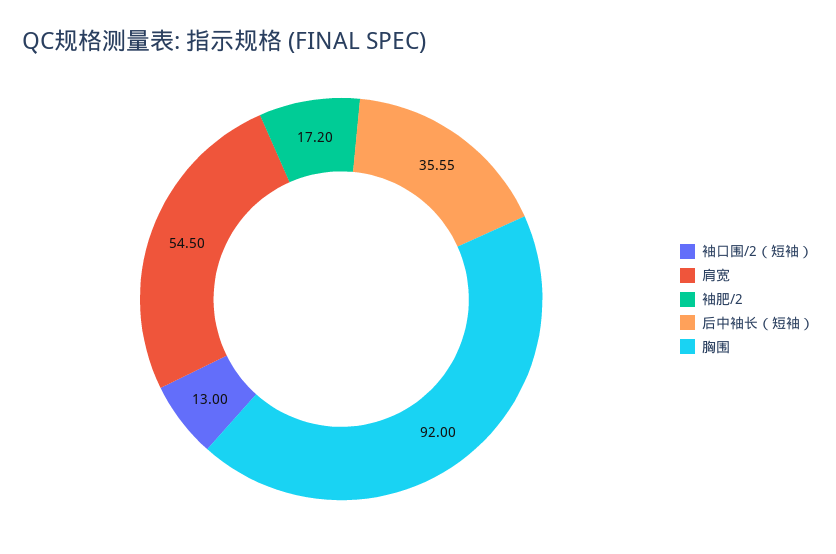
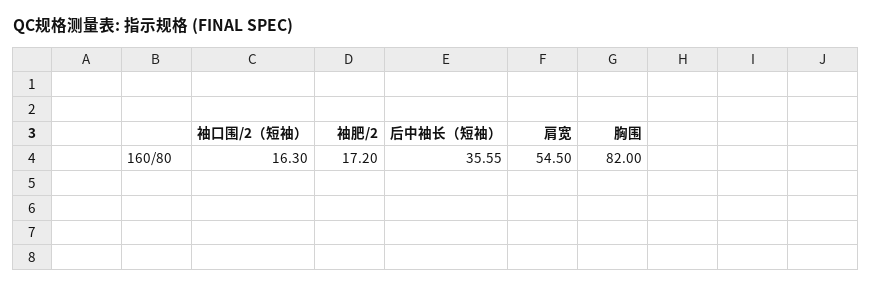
袖口围/2（短袖）: 13 -> 16.3
胸围: 92 -> 82

